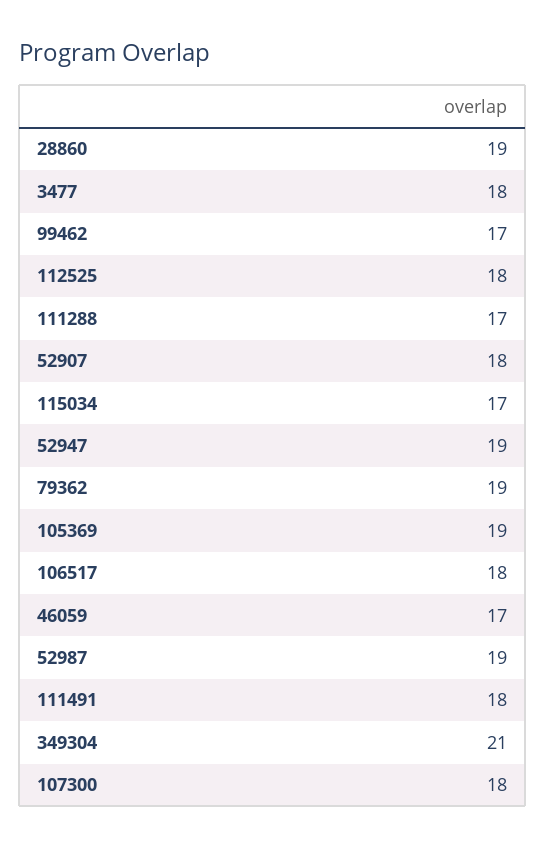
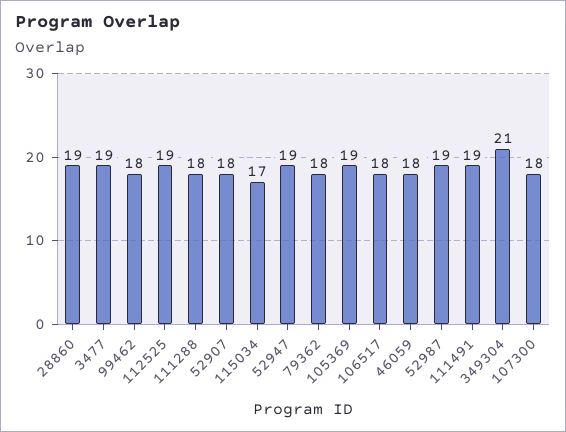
3477: 18 -> 19
99462: 17 -> 18
112525: 18 -> 19
111288: 17 -> 18
79362: 19 -> 18
46059: 17 -> 18
111491: 18 -> 19

